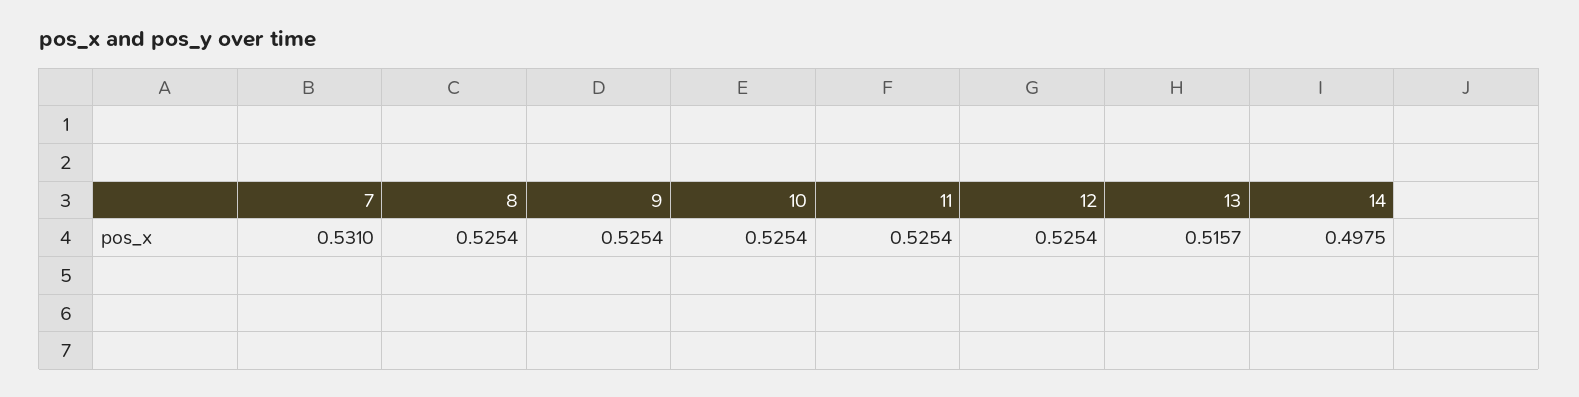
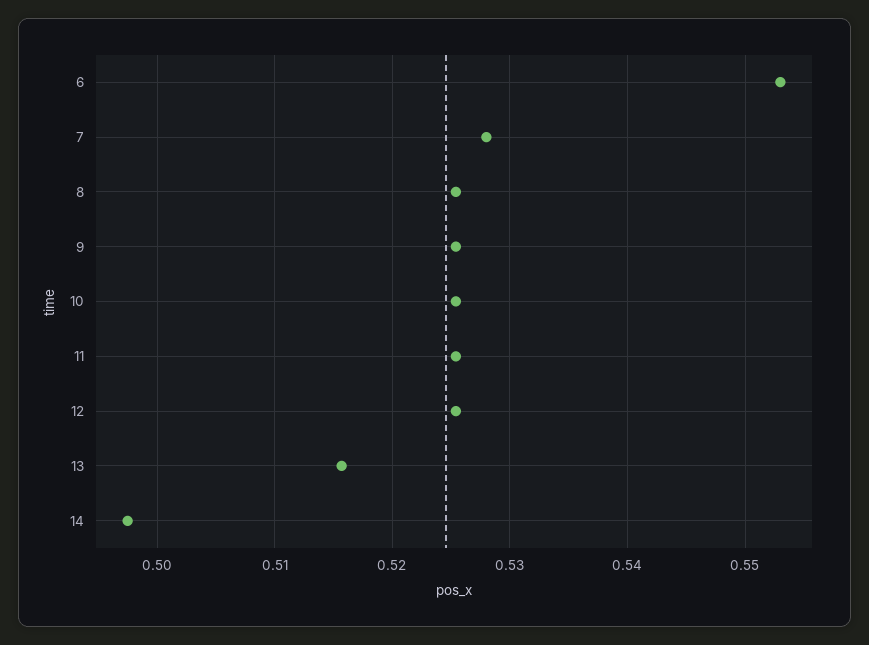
7: 0.531 -> 0.528
6: none -> 0.553

